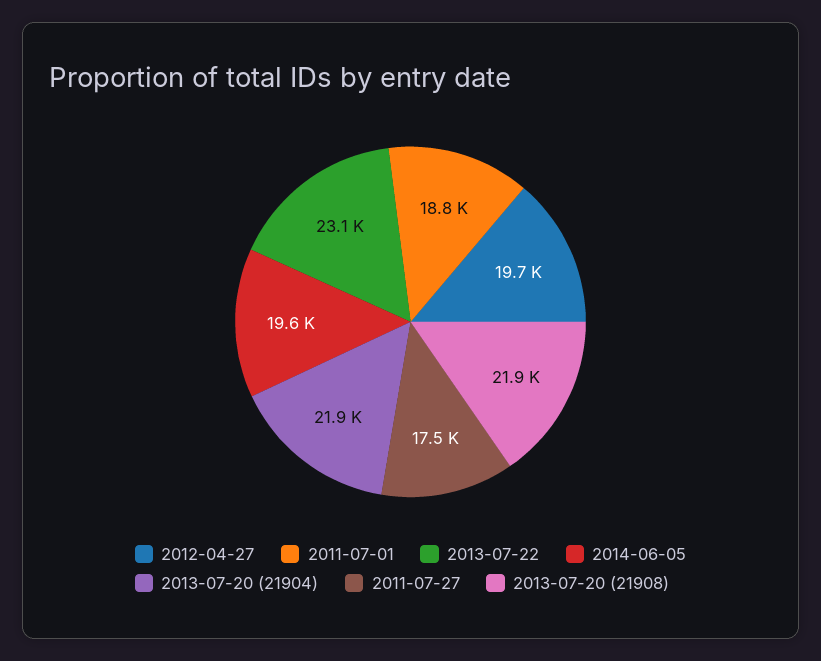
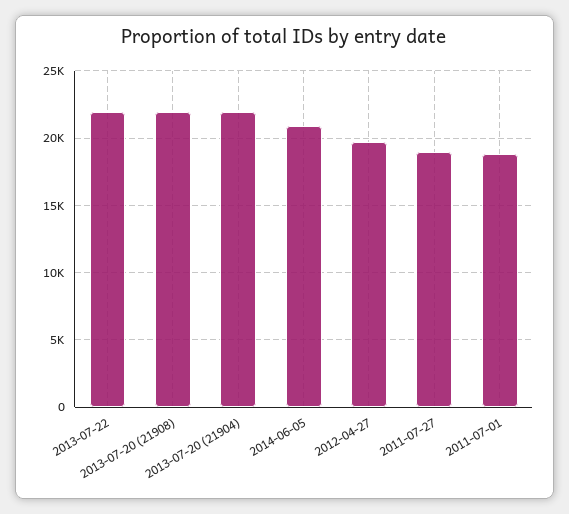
2013-07-22: 23100 -> 22000
2014-06-05: 19600 -> 21000
2011-07-27: 17500 -> 19000

